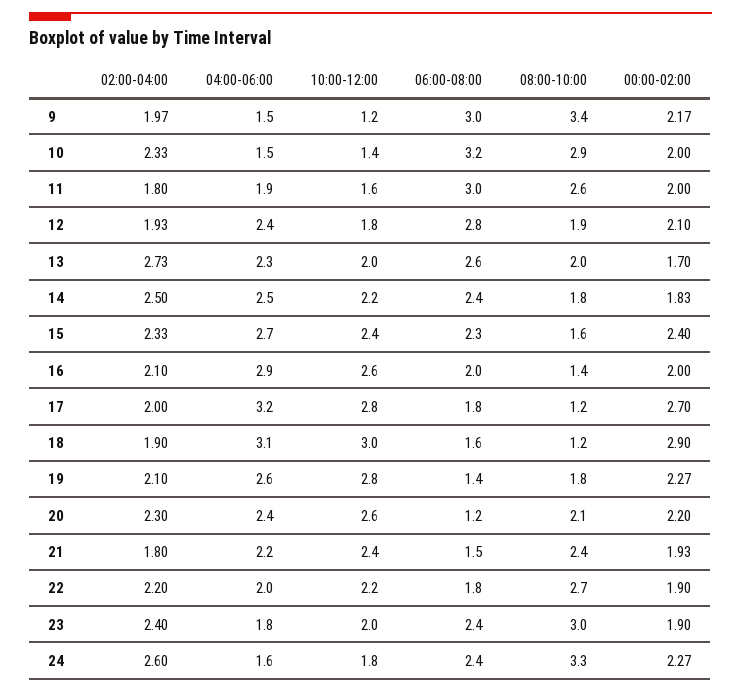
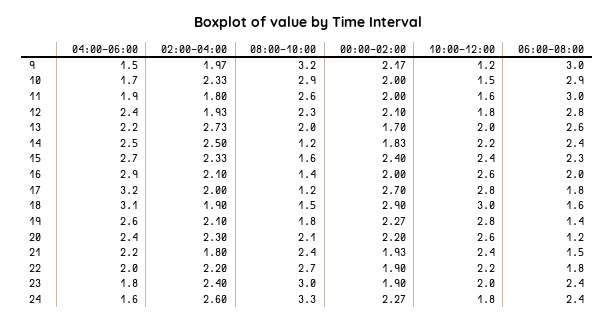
08:00-10:00, 9: 3.4 -> 3.2
04:00-06:00, 10: 1.5 -> 1.7
10:00-12:00, 10: 1.4 -> 1.5
06:00-08:00, 10: 3.2 -> 2.9
08:00-10:00, 12: 1.9 -> 2.3
04:00-06:00, 13: 2.3 -> 2.2
08:00-10:00, 14: 1.8 -> 1.2
08:00-10:00, 18: 1.2 -> 1.5

